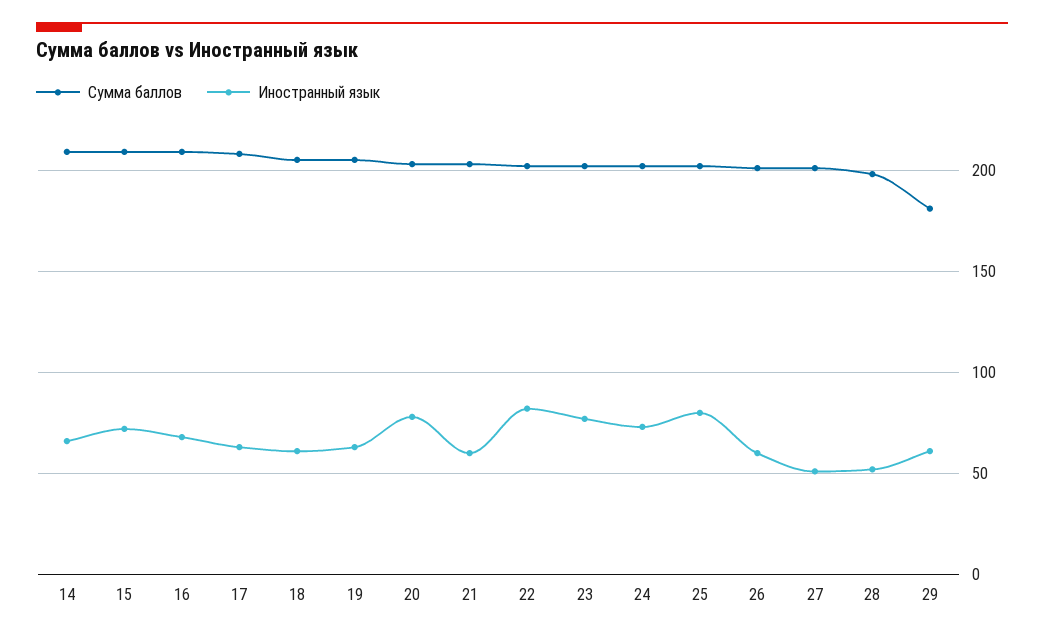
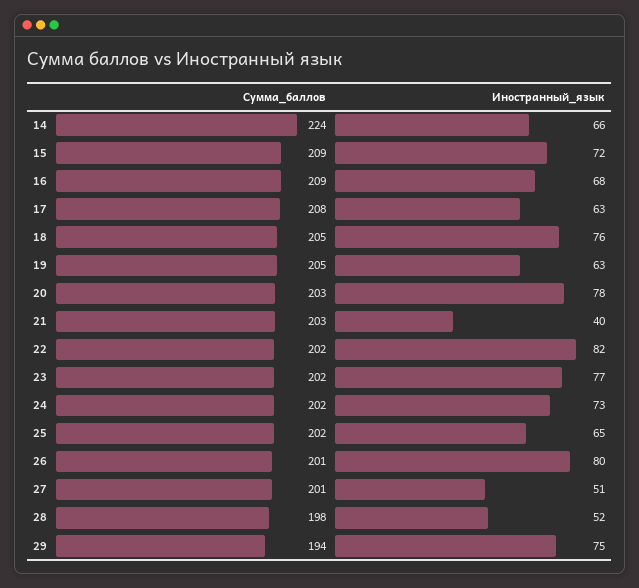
Сумма баллов, 14: 210 -> 224
Иностранный язык, 18: 60 -> 76
Иностранный язык, 21: 60 -> 40
Иностранный язык, 25: 80 -> 65
Иностранный язык, 26: 60 -> 80
Сумма баллов, 29: 180 -> 194
Иностранный язык, 29: 60 -> 75

